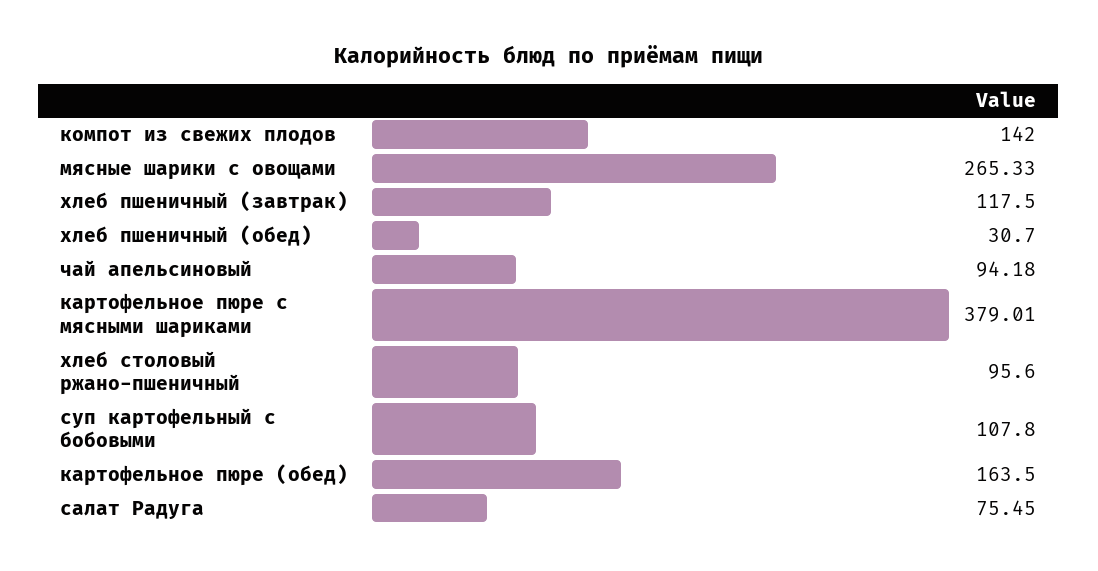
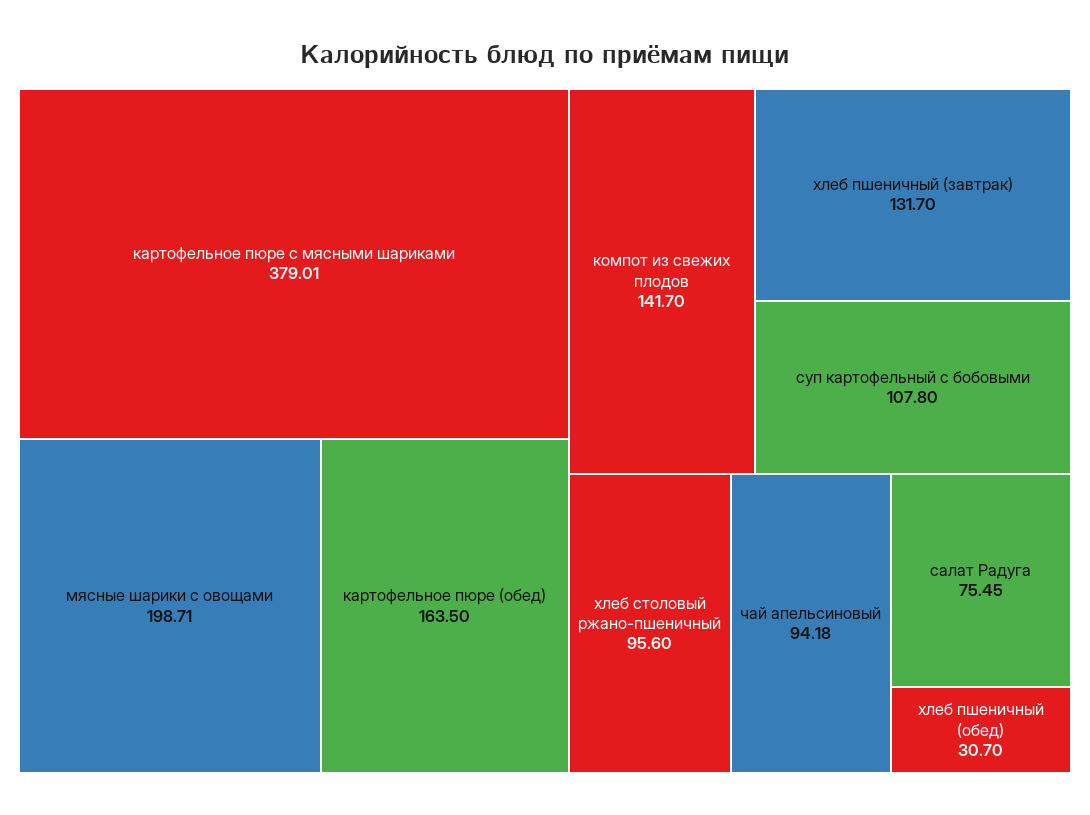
компот из свежих плодов: 142 -> 141.7
мясные шарики с овощами: 265.33 -> 198.71
хлеб пшеничный (завтрак): 117.5 -> 131.7

